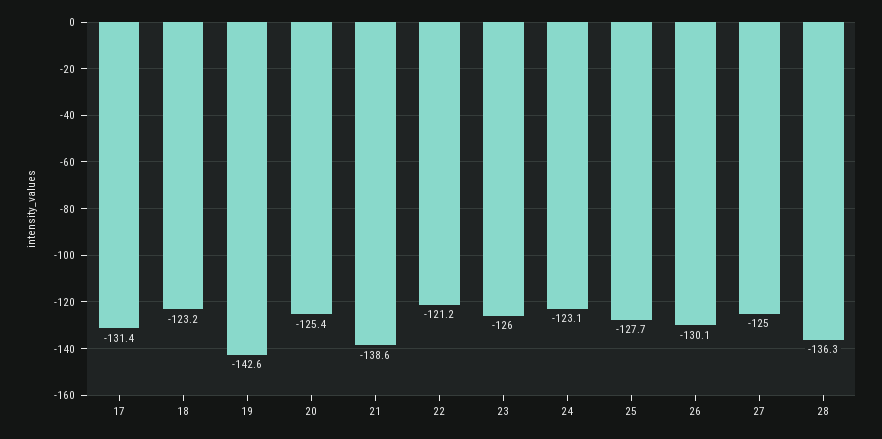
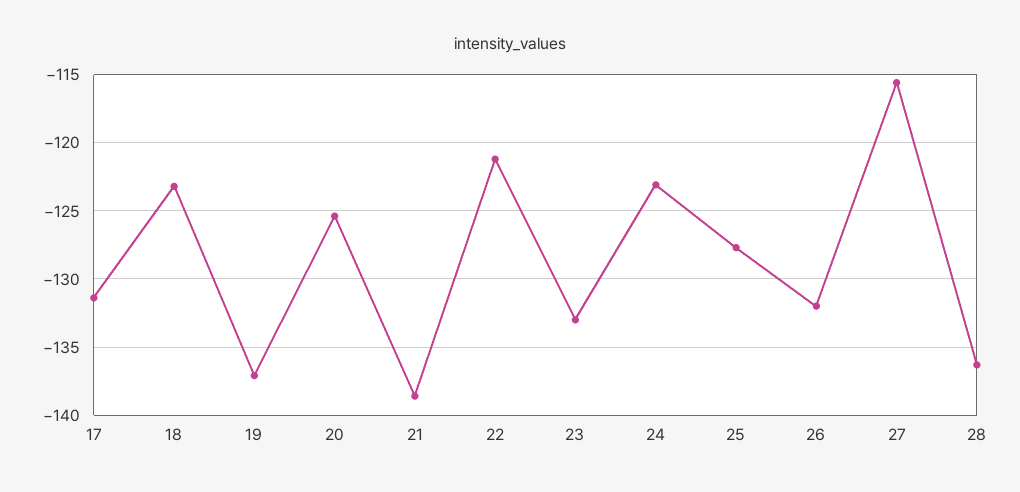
19: -142.6 -> -137
23: -126 -> -133
26: -130.1 -> -132
27: -125 -> -115.5

